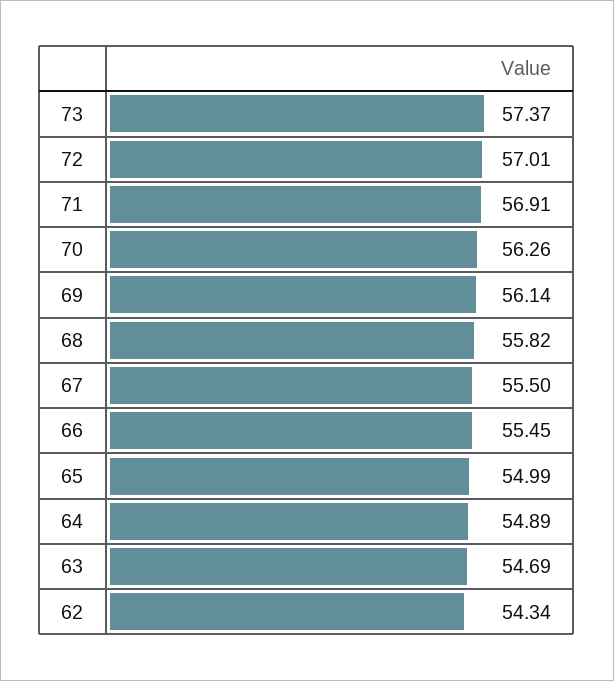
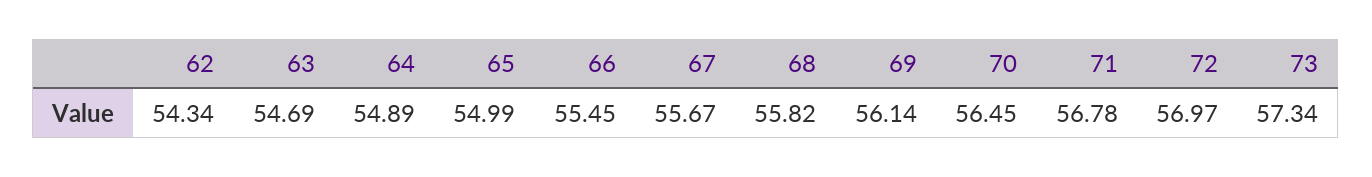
73: 57.37 -> 57.34
72: 57.01 -> 56.97
71: 56.91 -> 56.78
70: 56.26 -> 56.45
67: 55.5 -> 55.67

